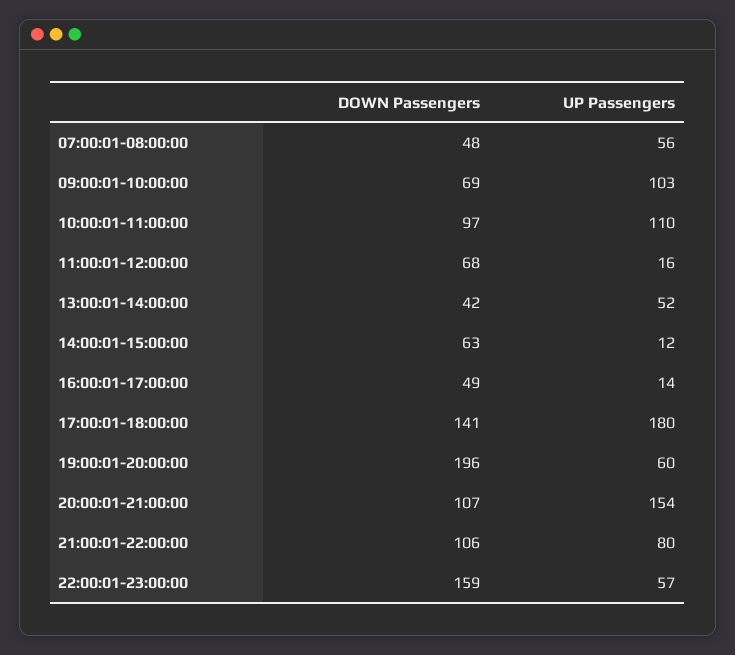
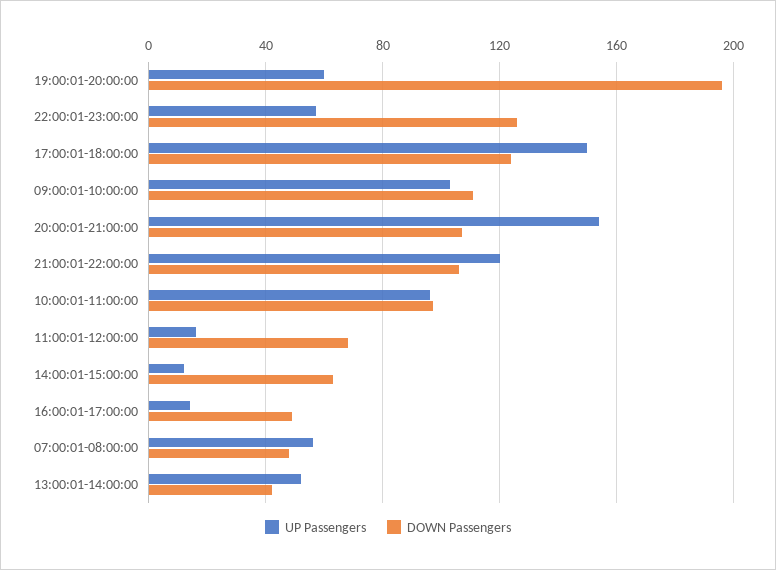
DOWN Passengers, 09:00:01-10:00:00: 69 -> 110
UP Passengers, 10:00:01-11:00:00: 110 -> 95
DOWN Passengers, 17:00:01-18:00:00: 141 -> 125
UP Passengers, 17:00:01-18:00:00: 180 -> 150
UP Passengers, 21:00:01-22:00:00: 80 -> 120
DOWN Passengers, 22:00:01-23:00:00: 159 -> 125

